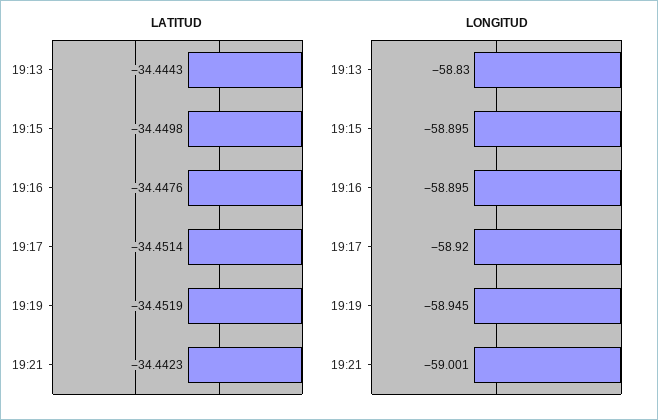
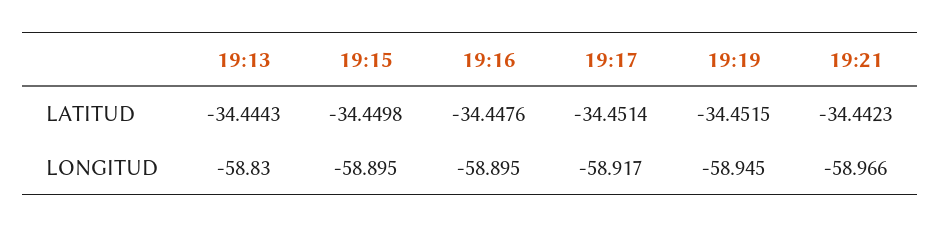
LATITUD, 19:19: -34.4519 -> -34.4515
LONGITUD, 19:17: -58.92 -> -58.917
LONGITUD, 19:21: -59.001 -> -58.966

